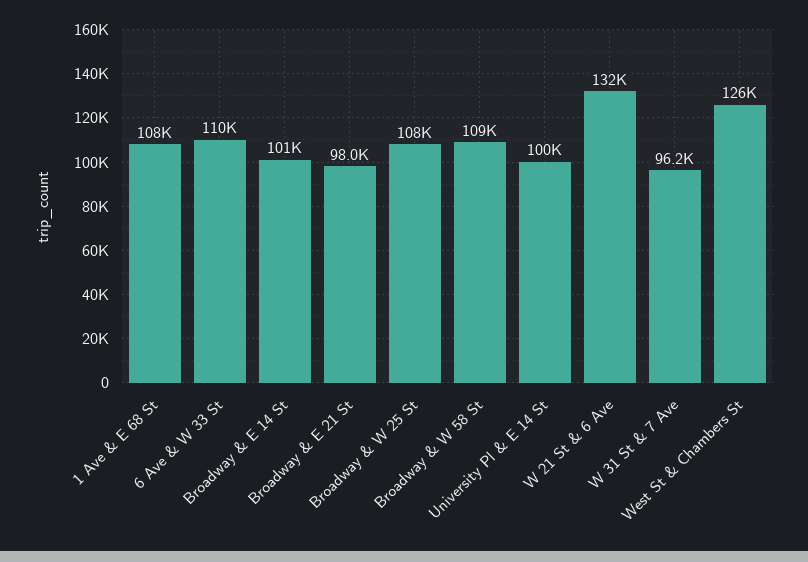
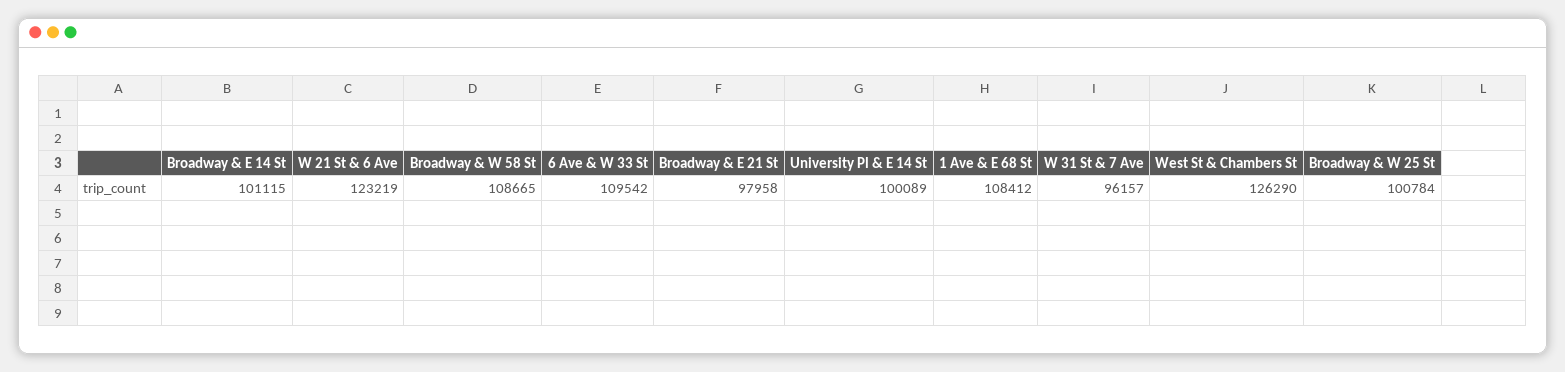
Broadway & W 25 St: 108000 -> 100784
W 21 St & 6 Ave: 132000 -> 123219

